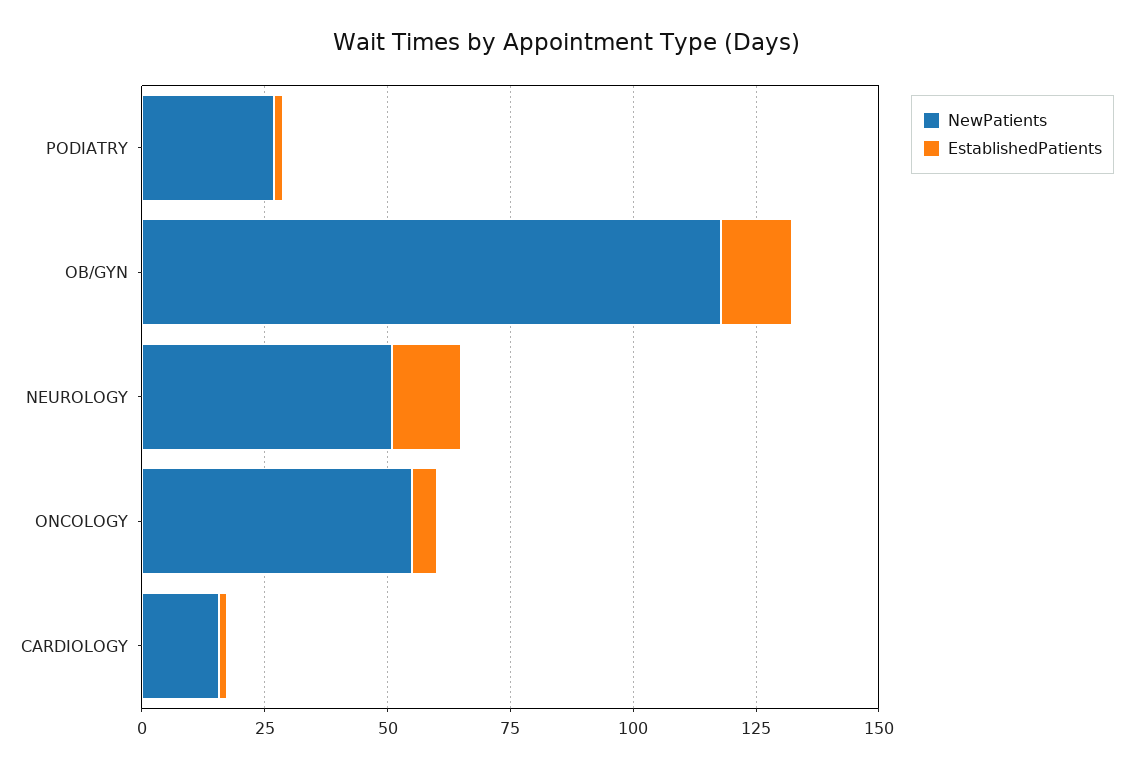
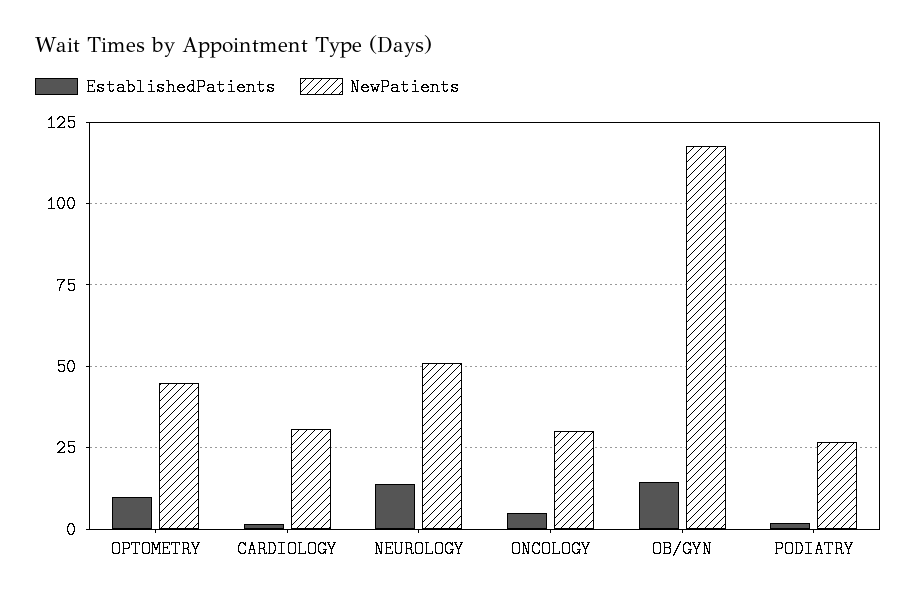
NewPatients, ONCOLOGY: 55 -> 30
NewPatients, CARDIOLOGY: 15 -> 30
EstablishedPatients, OPTOMETRY: none -> 10
NewPatients, OPTOMETRY: none -> 45

